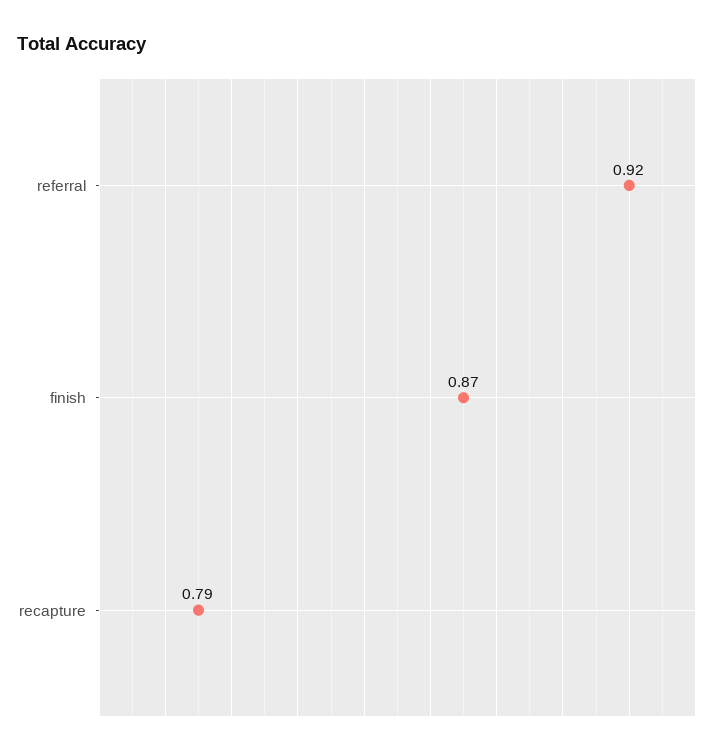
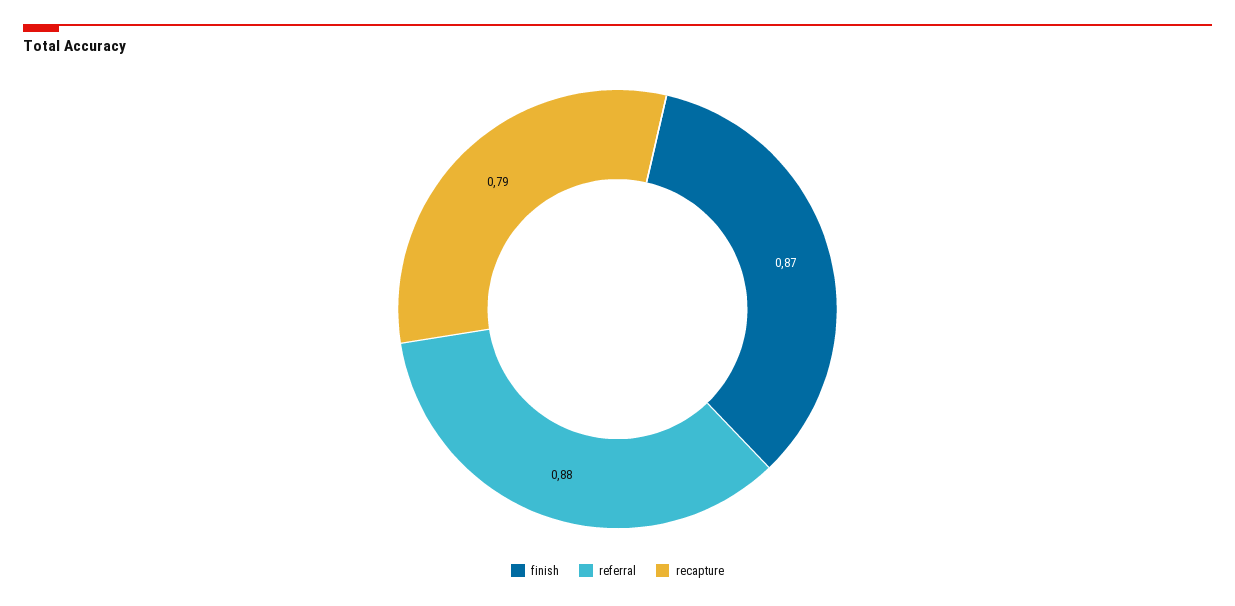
referral: 0.92 -> 0.88

